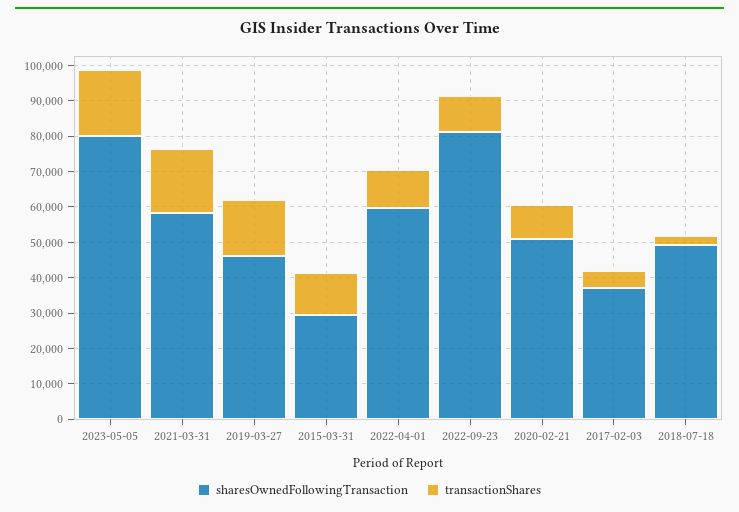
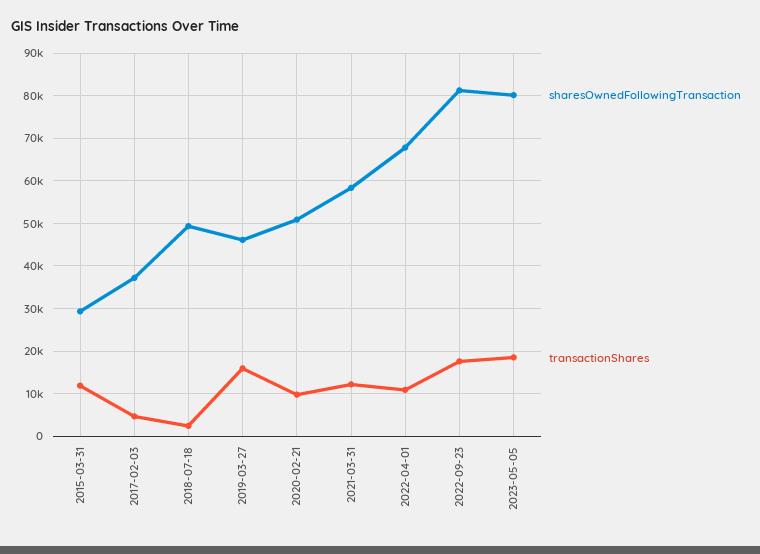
transactionShares, 2021-03-31: 17500 -> 12000
sharesOwnedFollowingTransaction, 2022-04-01: 60000 -> 68000
transactionShares, 2022-09-23: 10000 -> 18000

